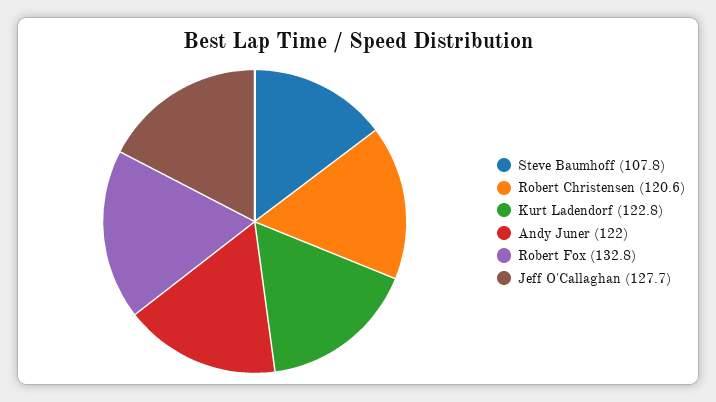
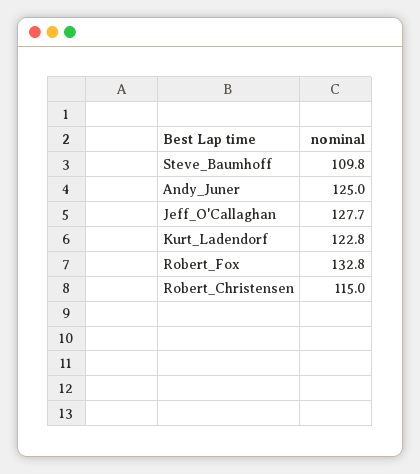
Steve Baumhoff: 107.8 -> 109.8
Robert Christensen: 120.6 -> 115
Andy Juner: 122 -> 125

